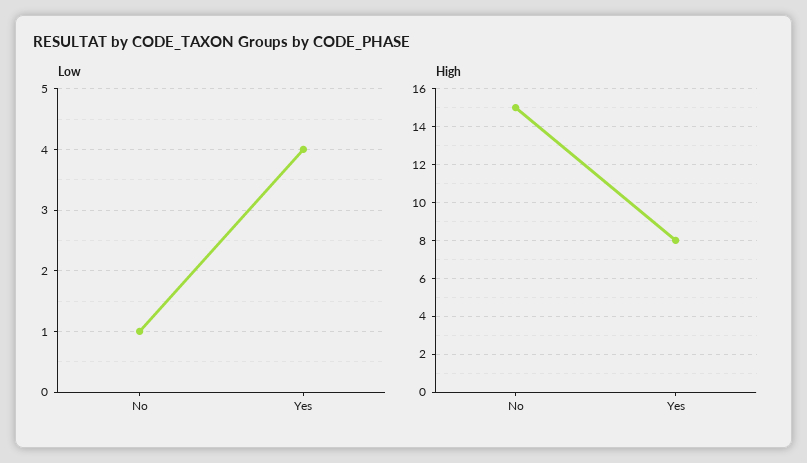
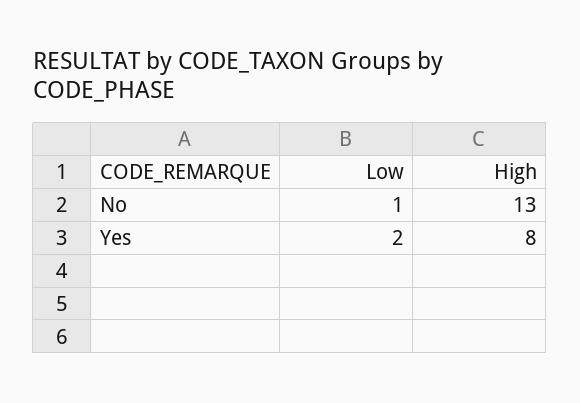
Low, Yes: 4 -> 2
High, No: 15 -> 13

